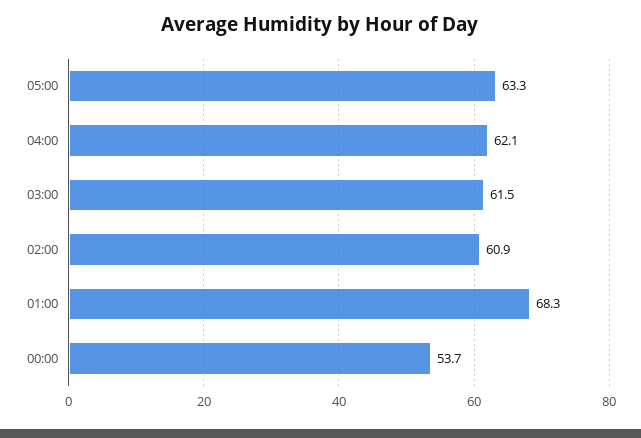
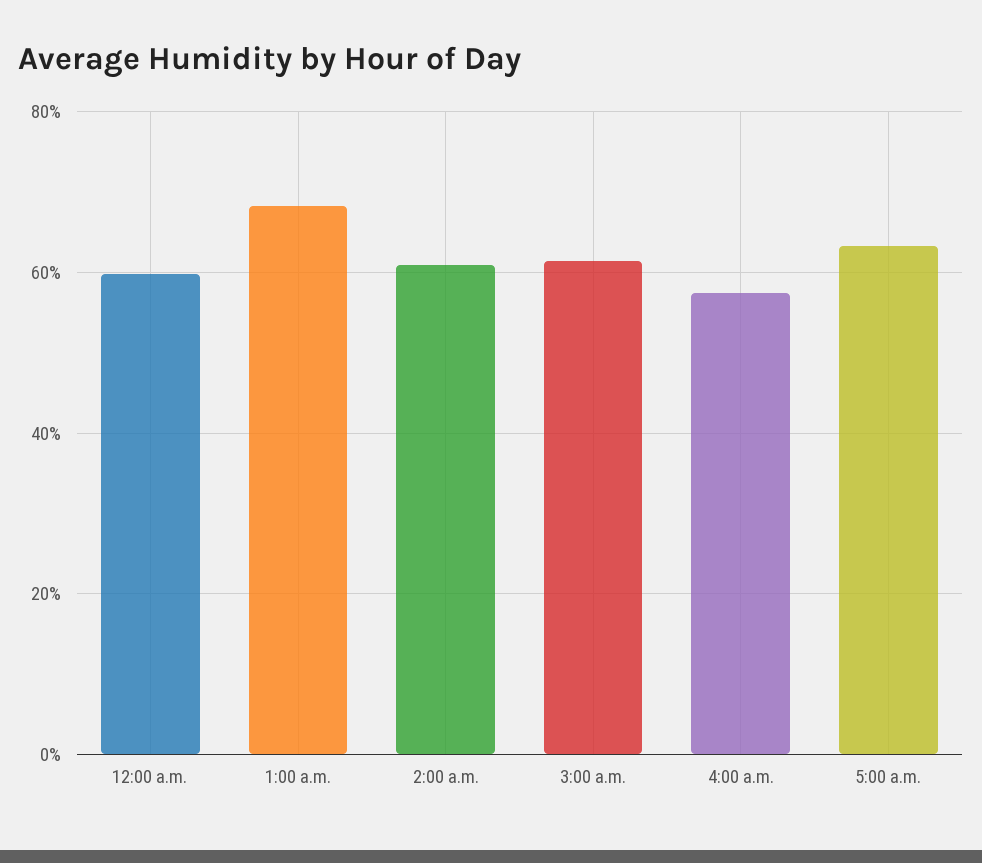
04:00: 62.1 -> 58
00:00: 53.7 -> 60

